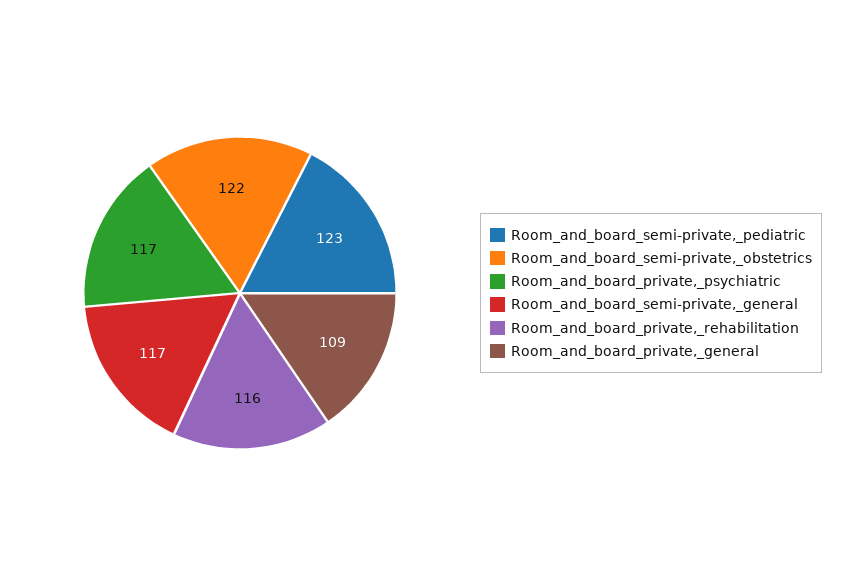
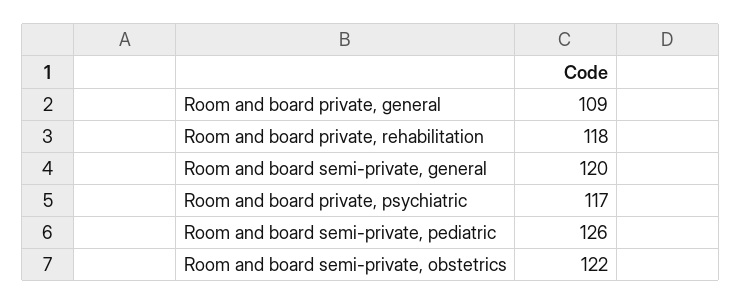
Room_and_board_semi-private,_pediatric: 123 -> 126
Room_and_board_semi-private,_general: 117 -> 120
Room_and_board_private,_rehabilitation: 116 -> 118

